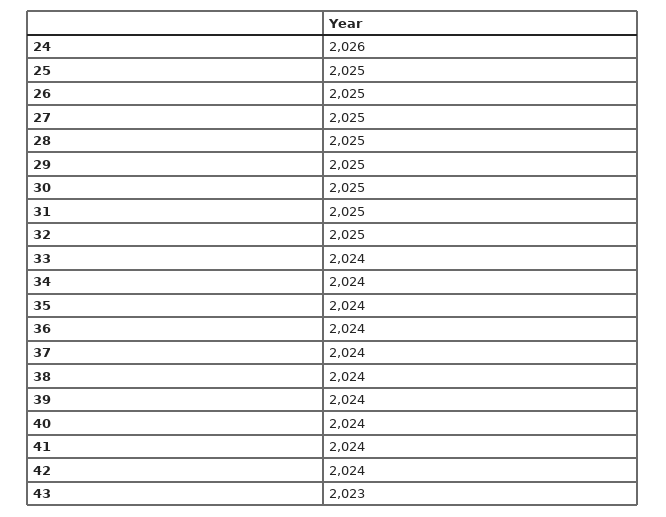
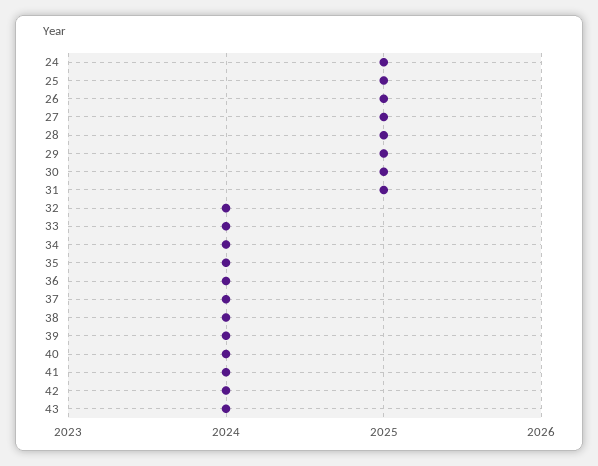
24: 2026 -> 2025
32: 2025 -> 2024
43: 2023 -> 2024

